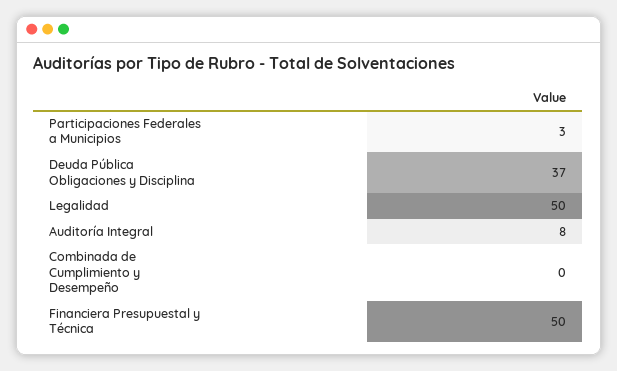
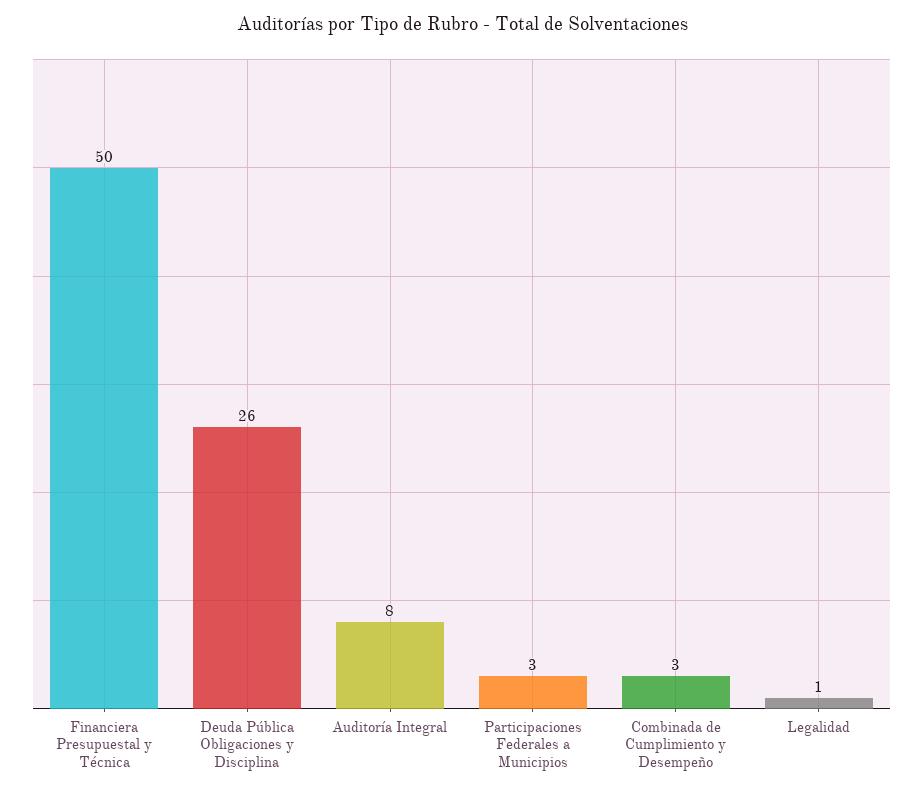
Deuda Pública Obligaciones y Disciplina: 37 -> 26
Legalidad: 50 -> 1
Combinada de Cumplimiento y Desempeño: 0 -> 3

